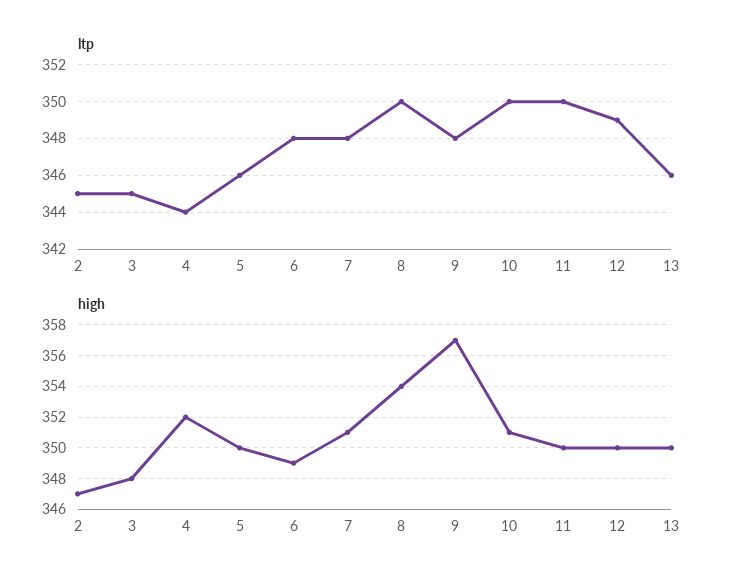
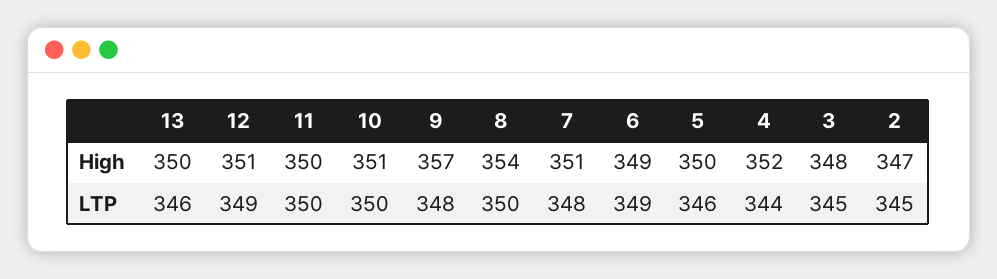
ltp, 6: 348 -> 349
high, 12: 350 -> 351

